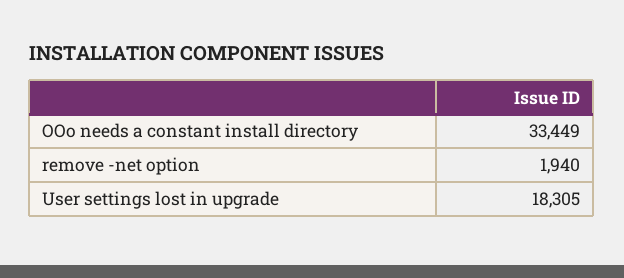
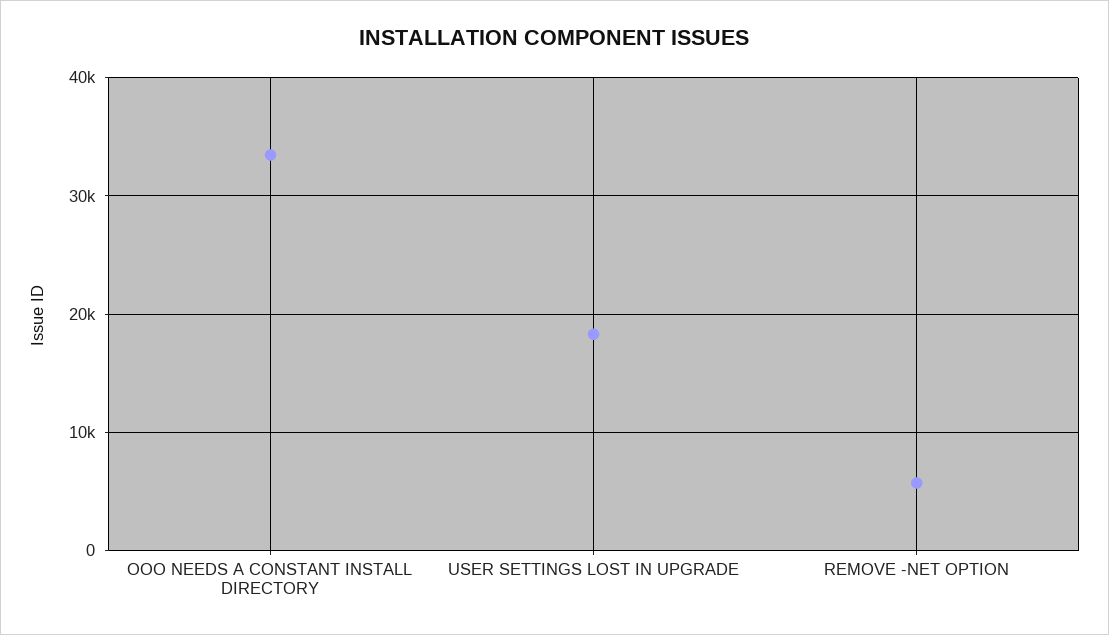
remove -net option: 1940 -> 6000

